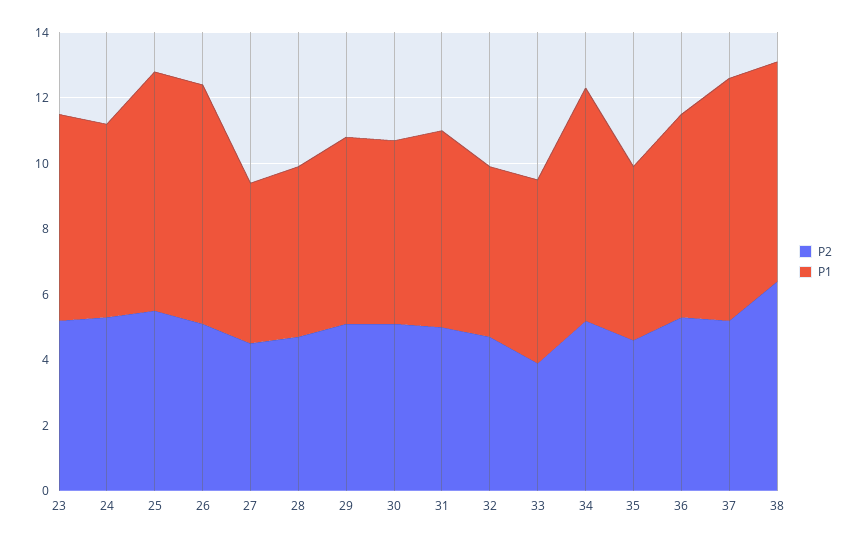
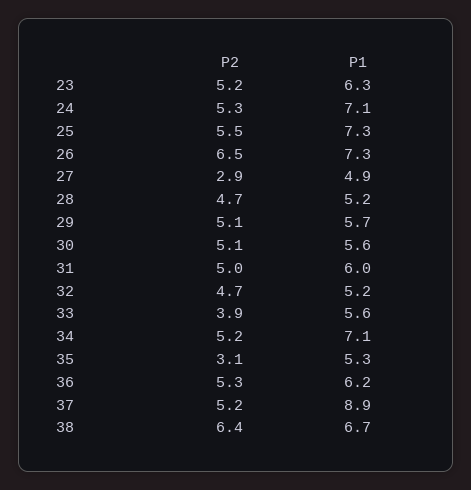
P1, 24: 6 -> 7.1
P2, 26: 5 -> 6.5
P2, 27: 4.5 -> 2.9
P2, 35: 4.5 -> 3.1
P1, 37: 7.5 -> 8.9

